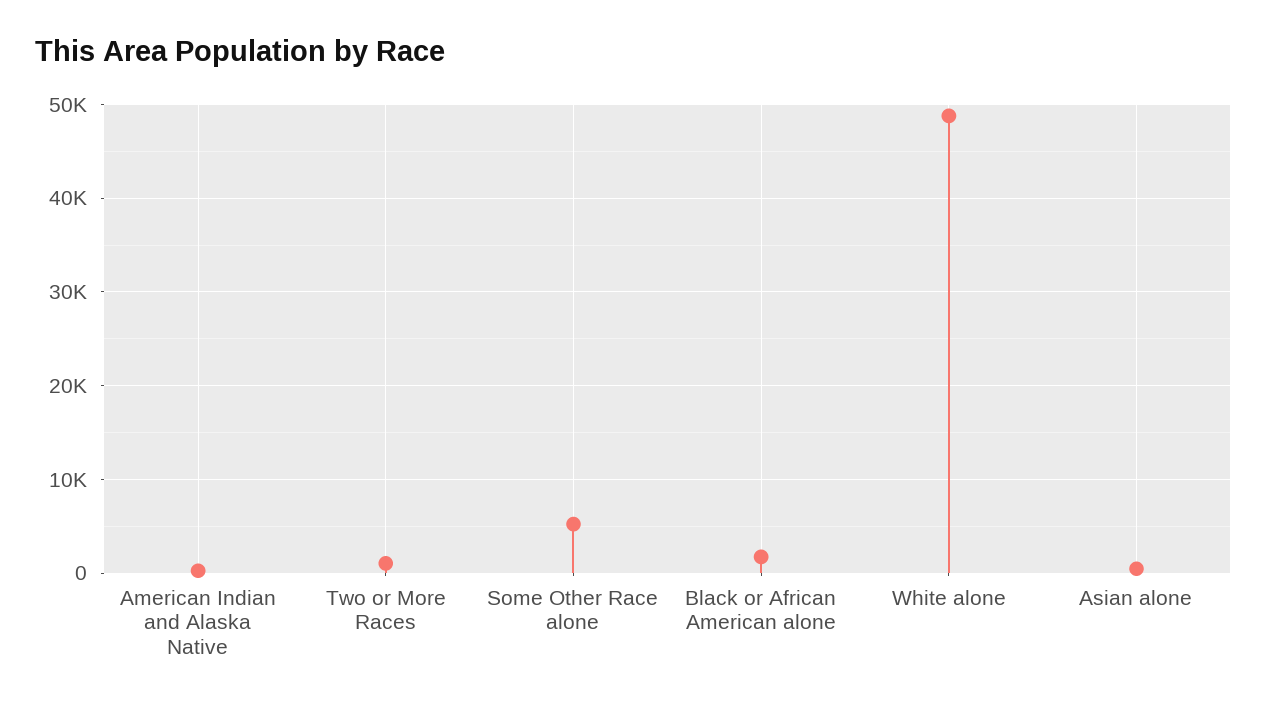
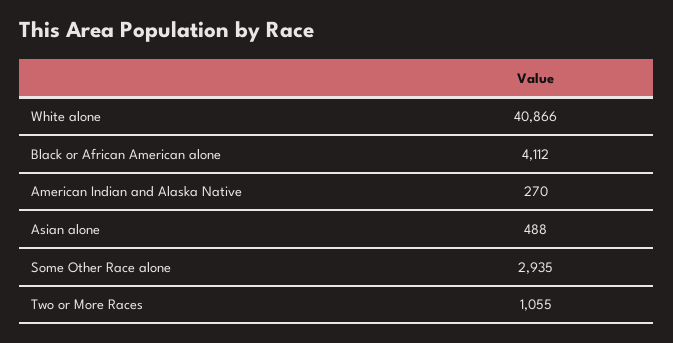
Some Other Race alone: 5000 -> 2935
Black or African American alone: 2000 -> 4112
White alone: 49000 -> 40866

